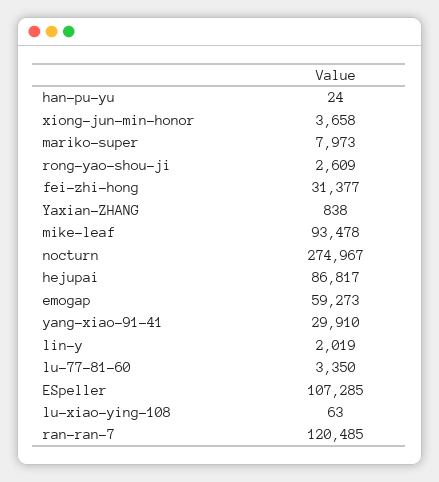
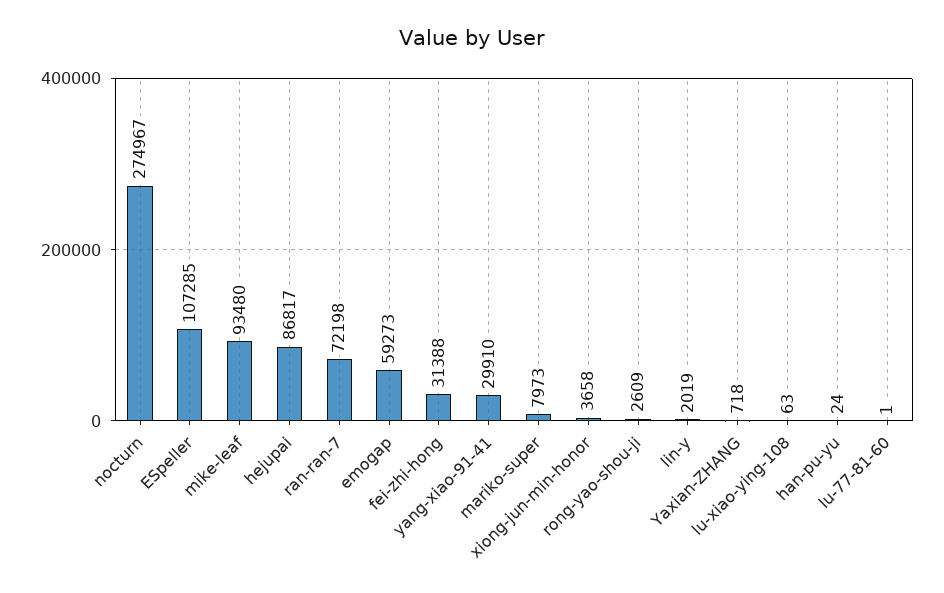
fei-zhi-hong: 31377 -> 31388
Yaxian-ZHANG: 838 -> 718
mike-leaf: 93478 -> 93480
lu-77-81-60: 3350 -> 1
ran-ran-7: 120485 -> 72198

